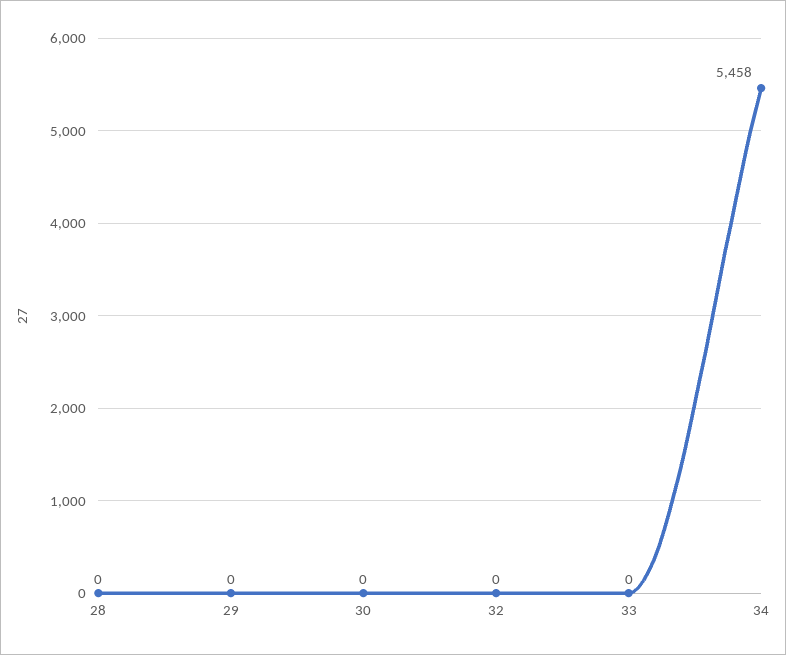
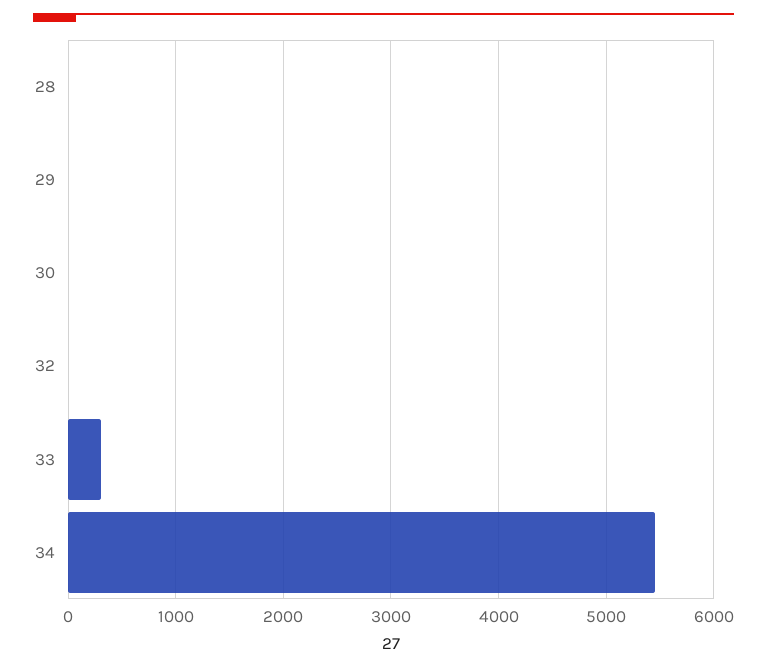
33: 0 -> 300

